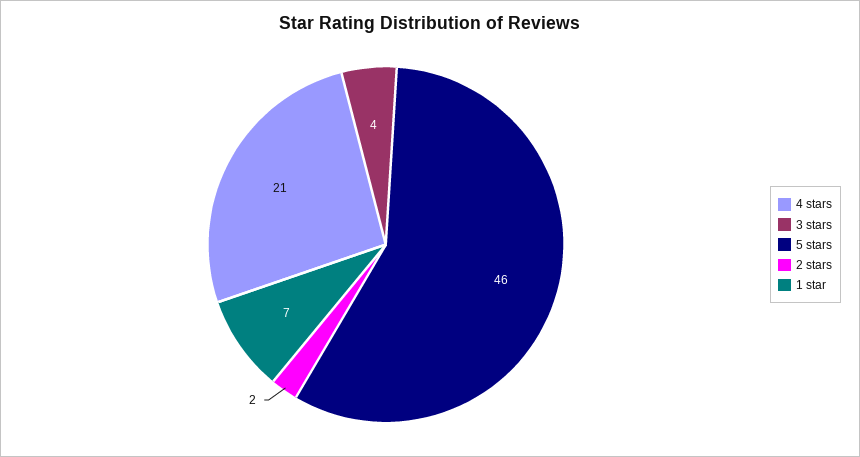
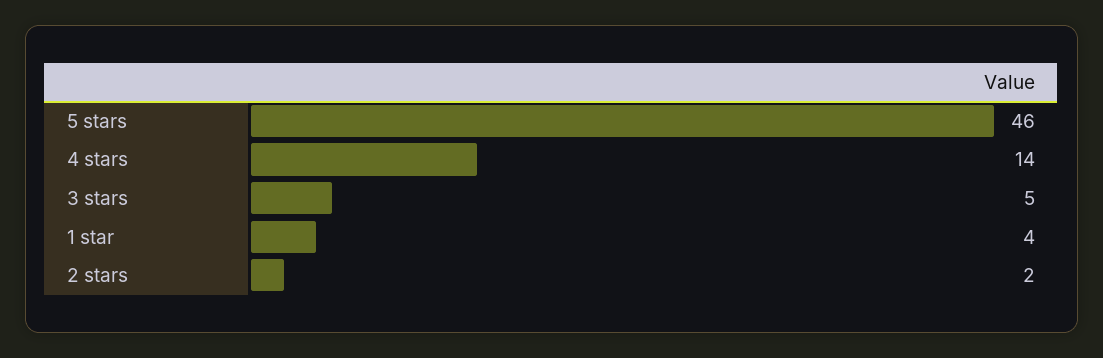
4 stars: 21 -> 14
3 stars: 4 -> 5
1 star: 7 -> 4

